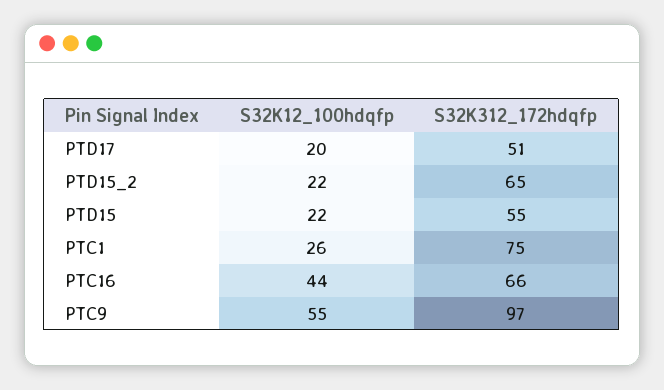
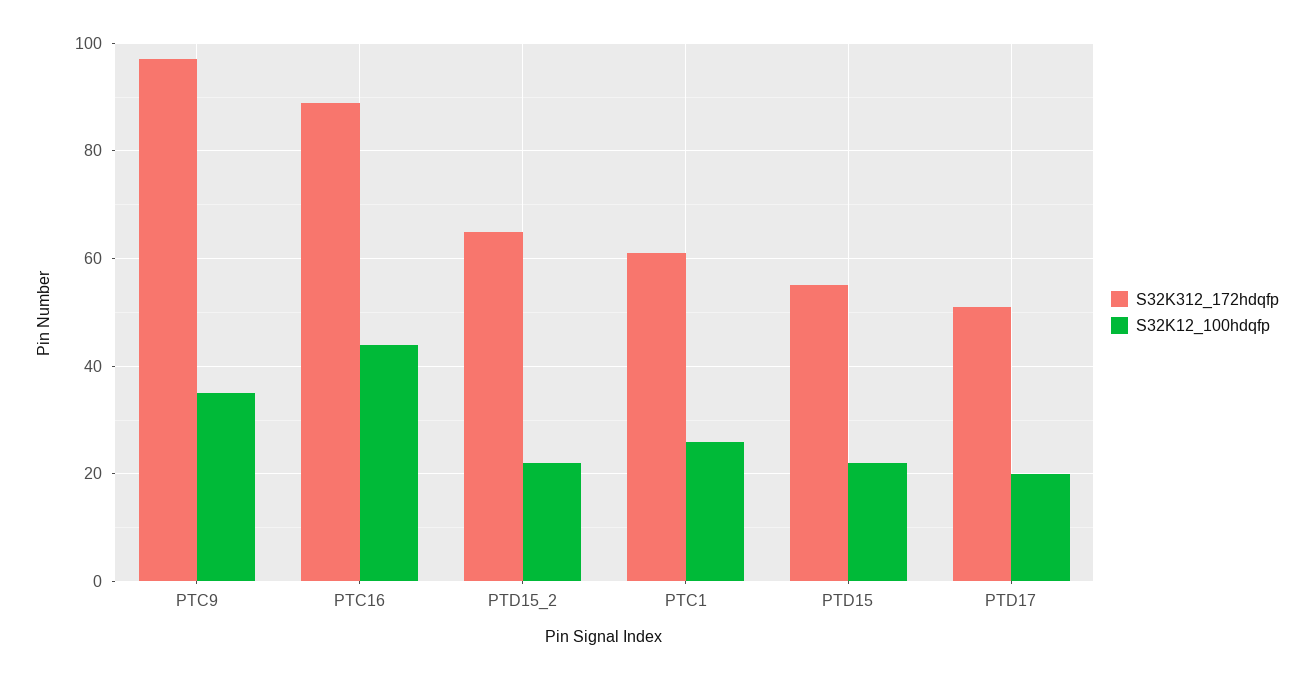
S32K312_172hdqfp, PTC1: 75 -> 60
S32K312_172hdqfp, PTC16: 66 -> 90
S32K12_100hdqfp, PTC9: 55 -> 35

